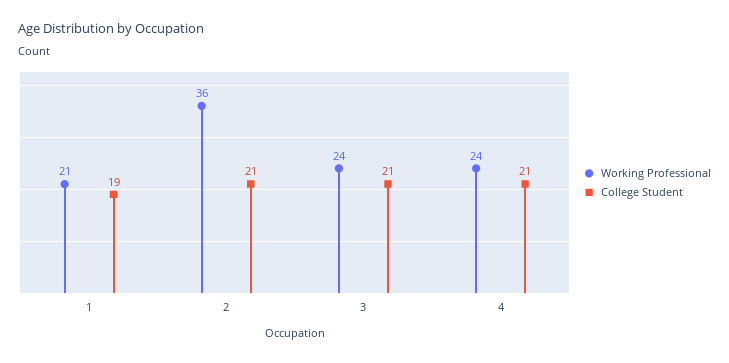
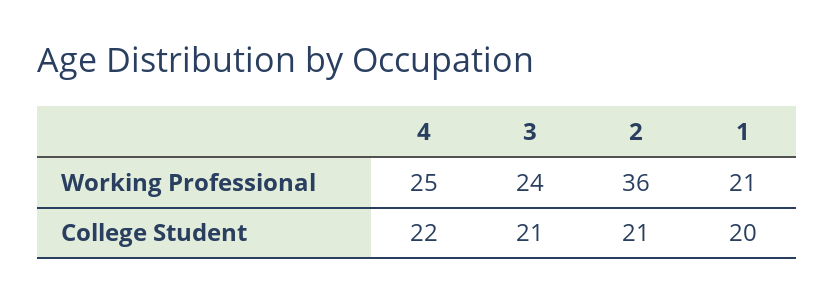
College Student, 1: 19 -> 20
Working Professional, 4: 24 -> 25
College Student, 4: 21 -> 22

